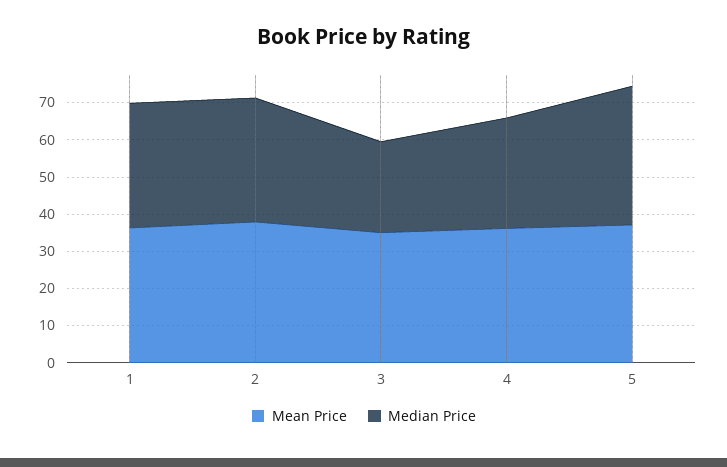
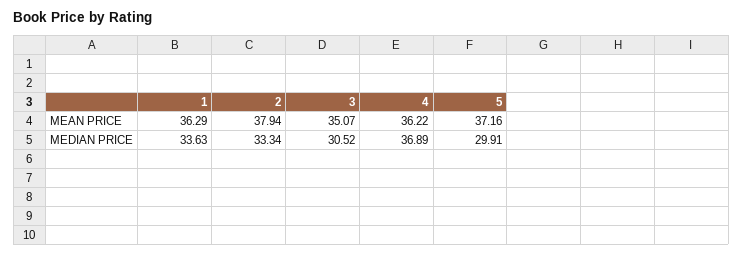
Median Price, 3: 25 -> 30.52
Median Price, 4: 30 -> 36.89
Median Price, 5: 37.5 -> 29.91

